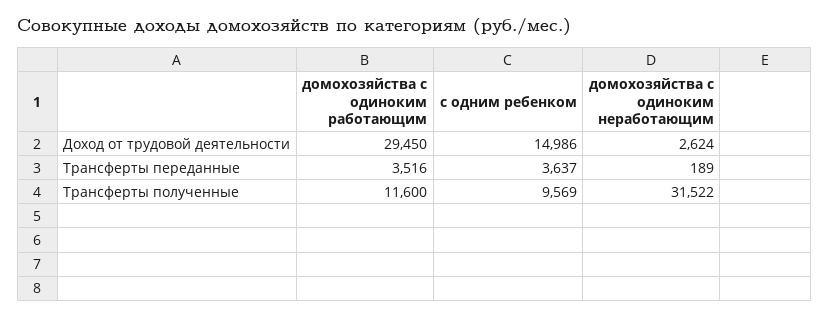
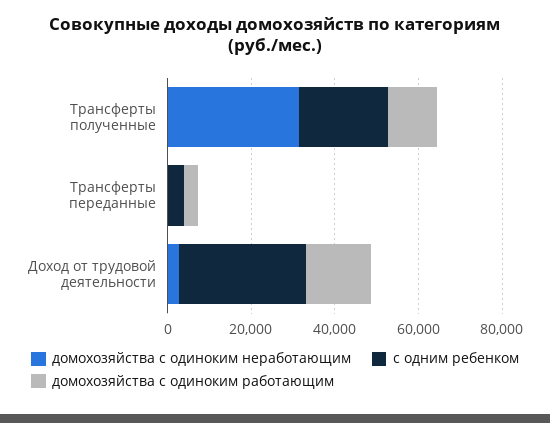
домохозяйства с одиноким работающим, Доход от трудовой деятельности: 29450 -> 15000
с одним ребенком, Доход от трудовой деятельности: 14986 -> 30000
с одним ребенком, Трансферты полученные: 9569 -> 20000

